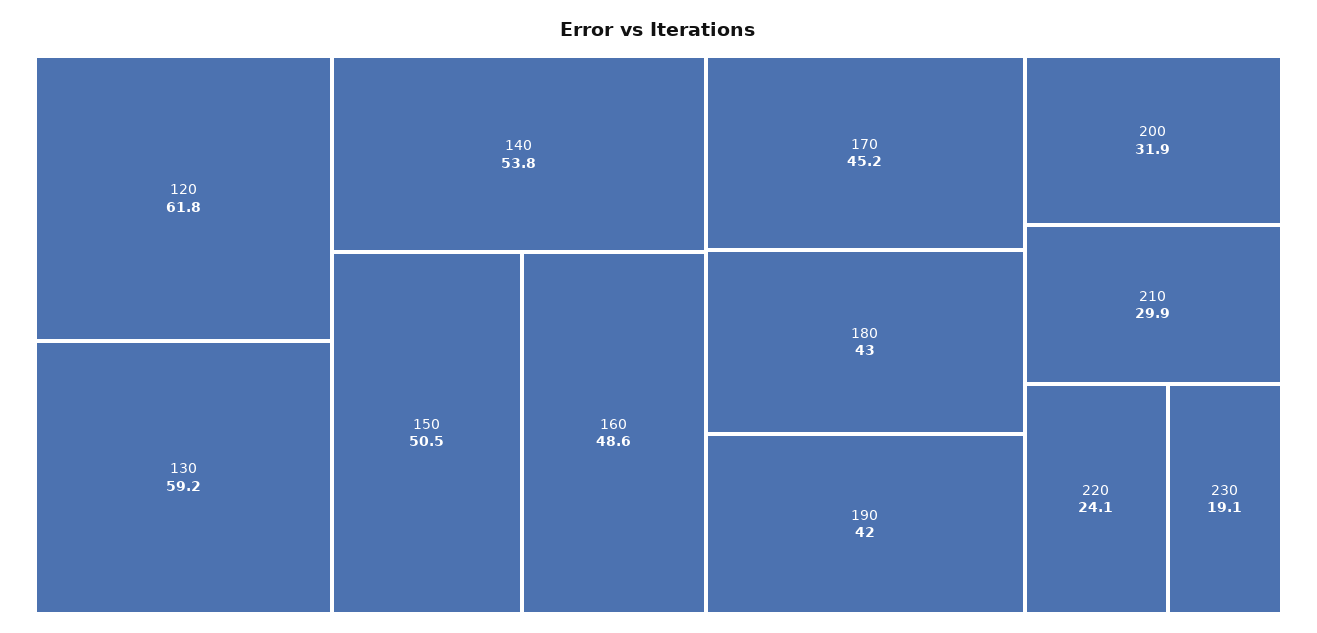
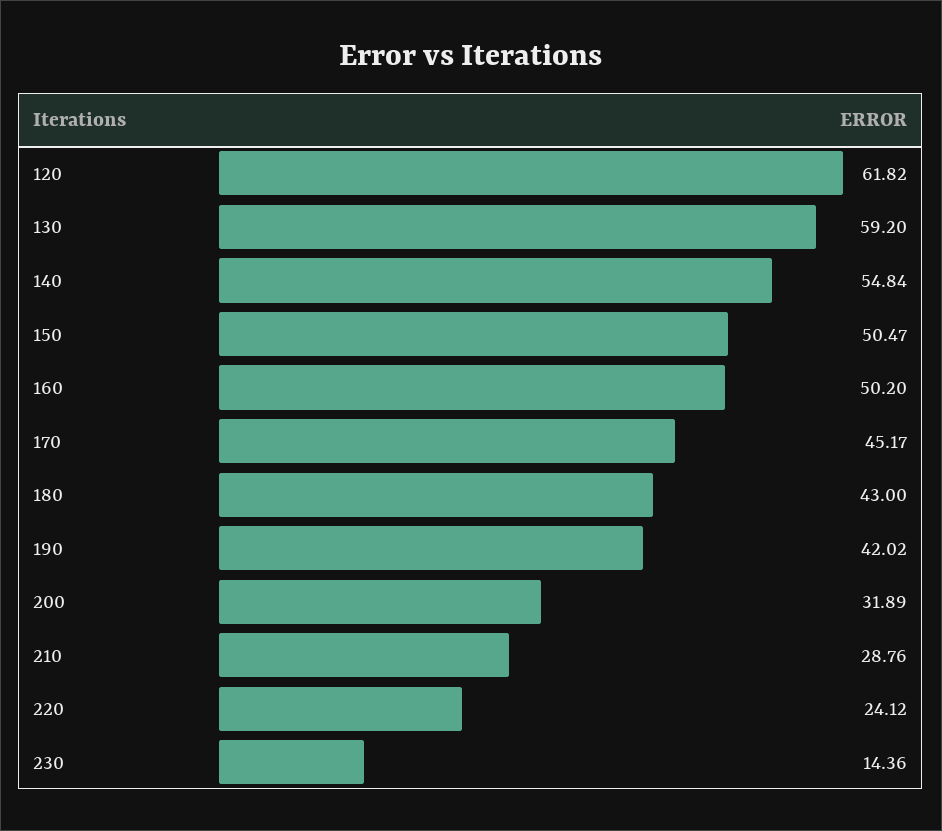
140: 53.8 -> 54.84
160: 48.6 -> 50.2
210: 29.9 -> 28.76
230: 19.1 -> 14.36

